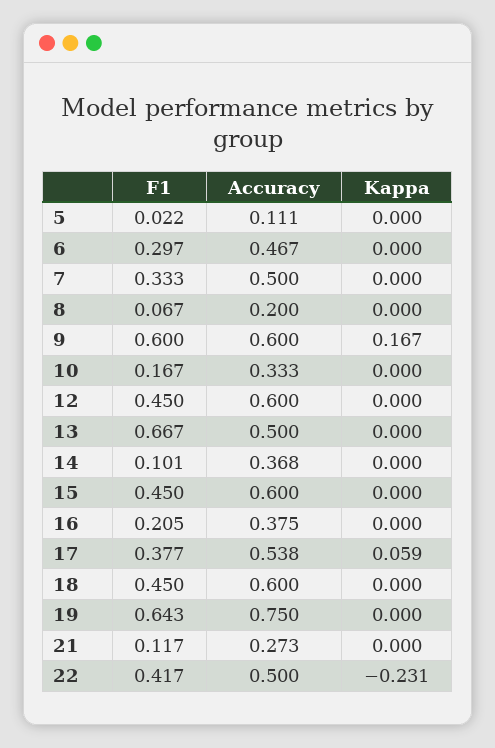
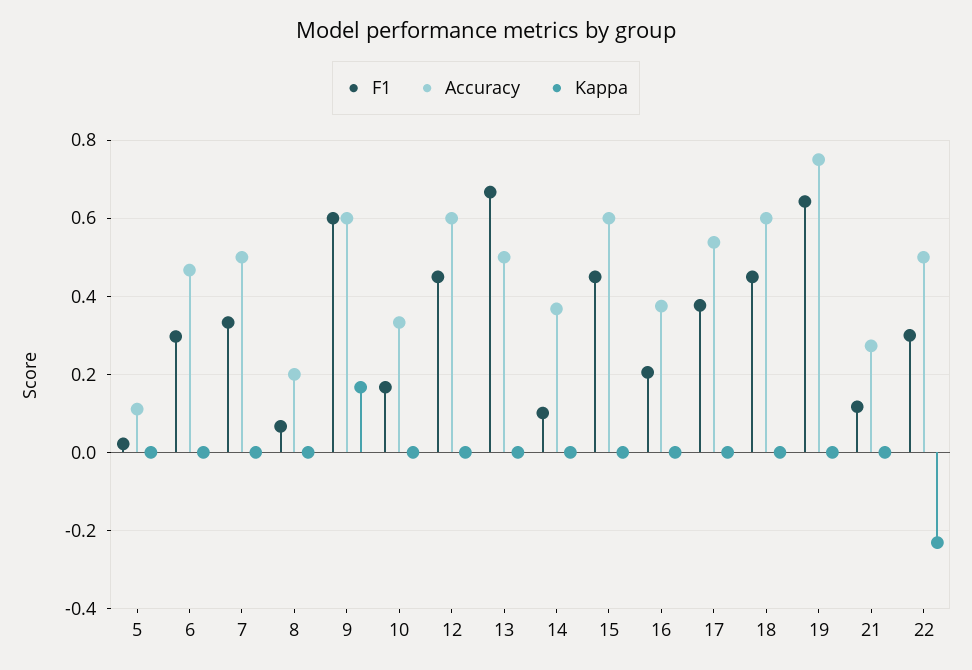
Kappa, 17: 0.059 -> 0
F1, 22: 0.417 -> 0.3

